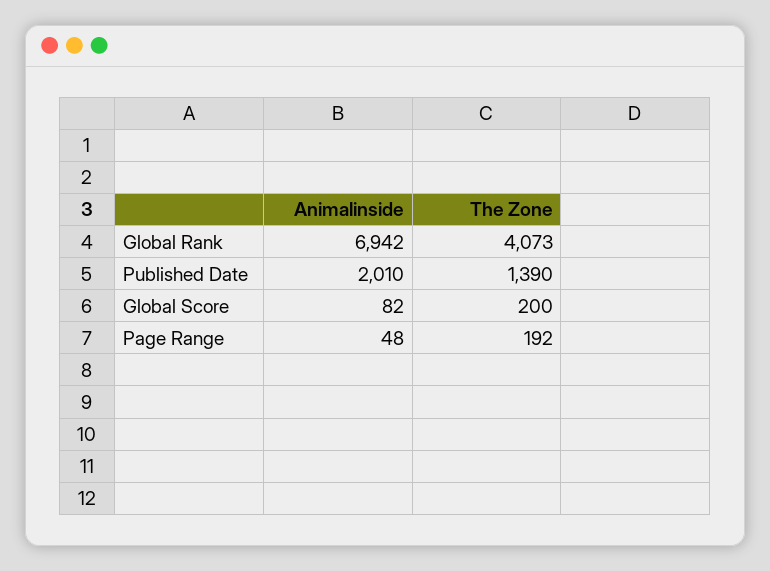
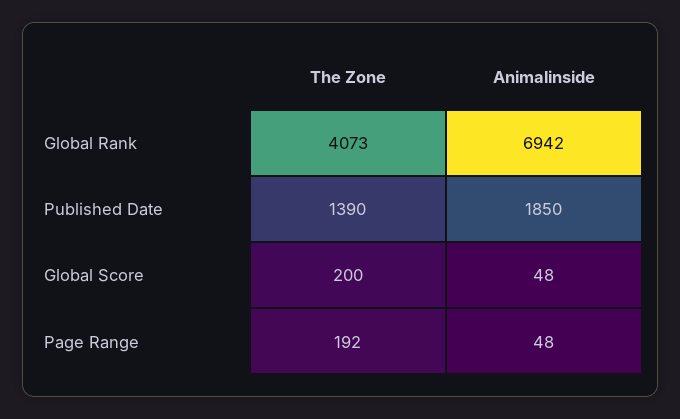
Animalinside, Published Date: 2010 -> 1850
Animalinside, Global Score: 82 -> 48

